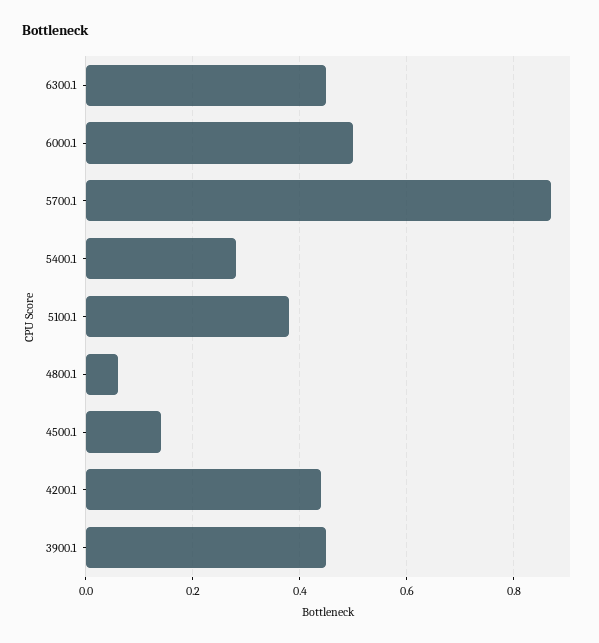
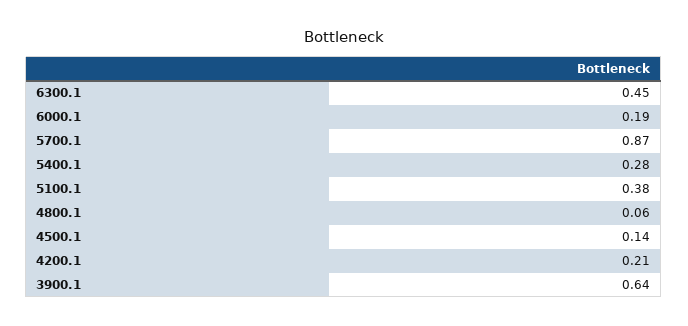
6000.1: 0.5 -> 0.19
4200.1: 0.45 -> 0.21
3900.1: 0.45 -> 0.64

